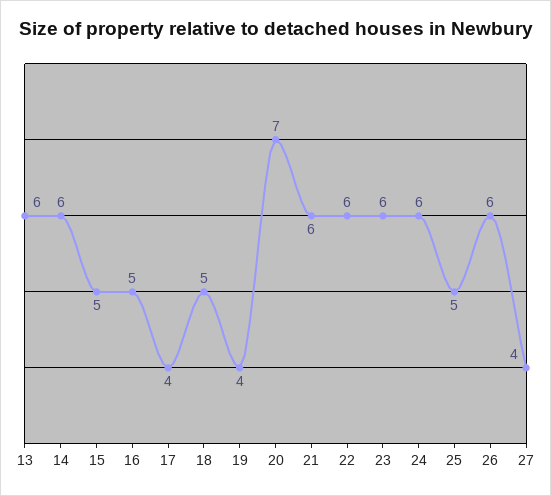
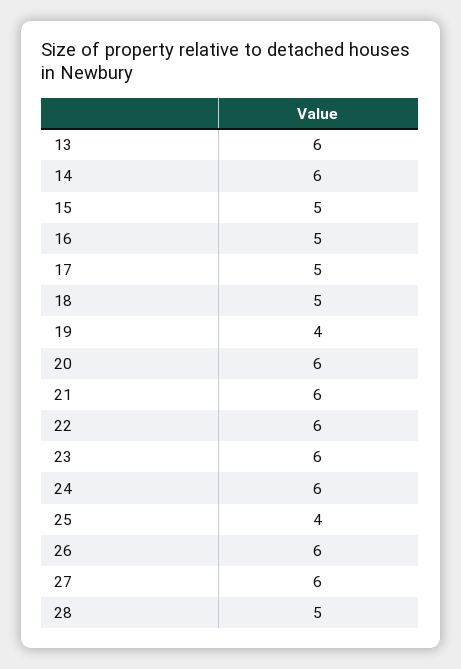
17: 4 -> 5
20: 7 -> 6
25: 5 -> 4
27: 4 -> 6
28: none -> 5

